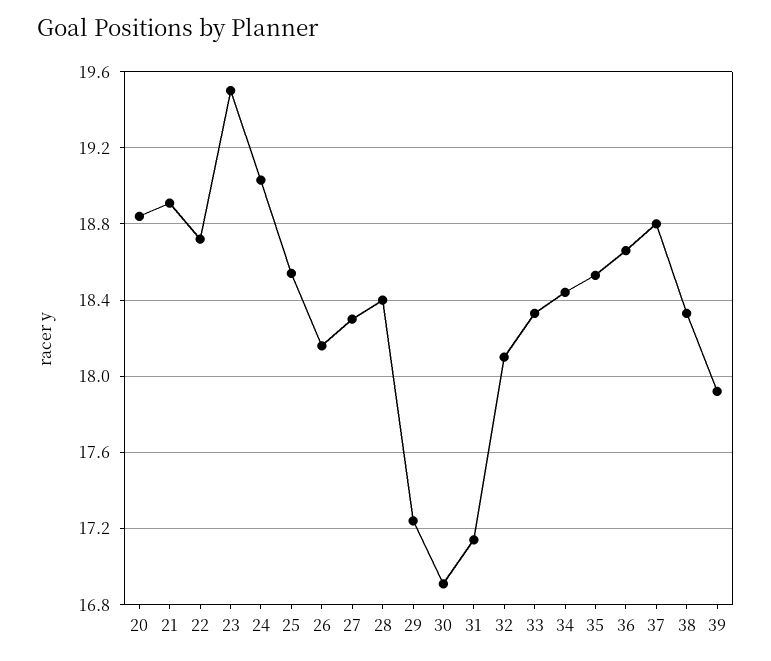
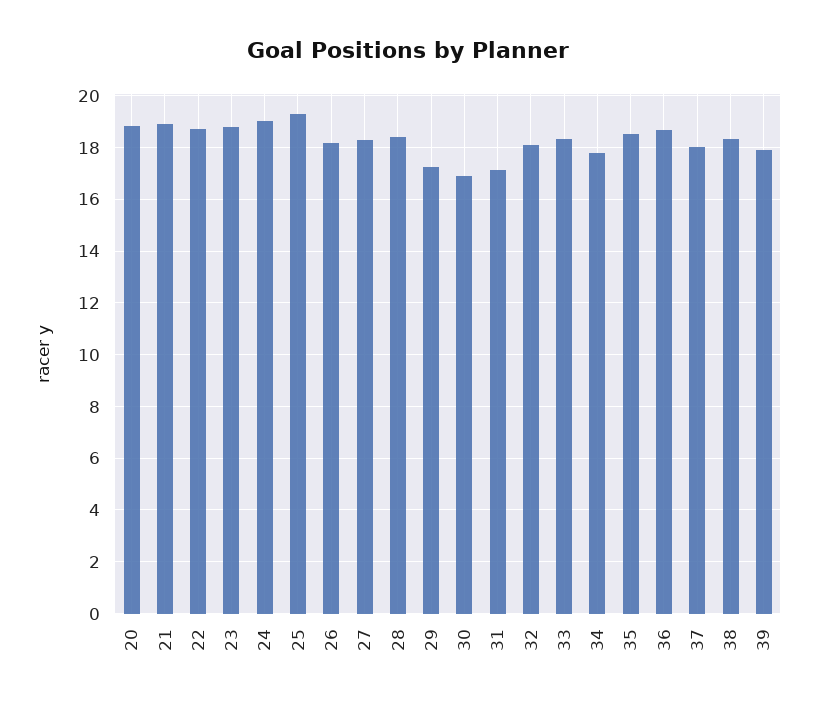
23: 19.5 -> 18.75
25: 18.55 -> 19.25
34: 18.45 -> 17.75
37: 18.8 -> 18

